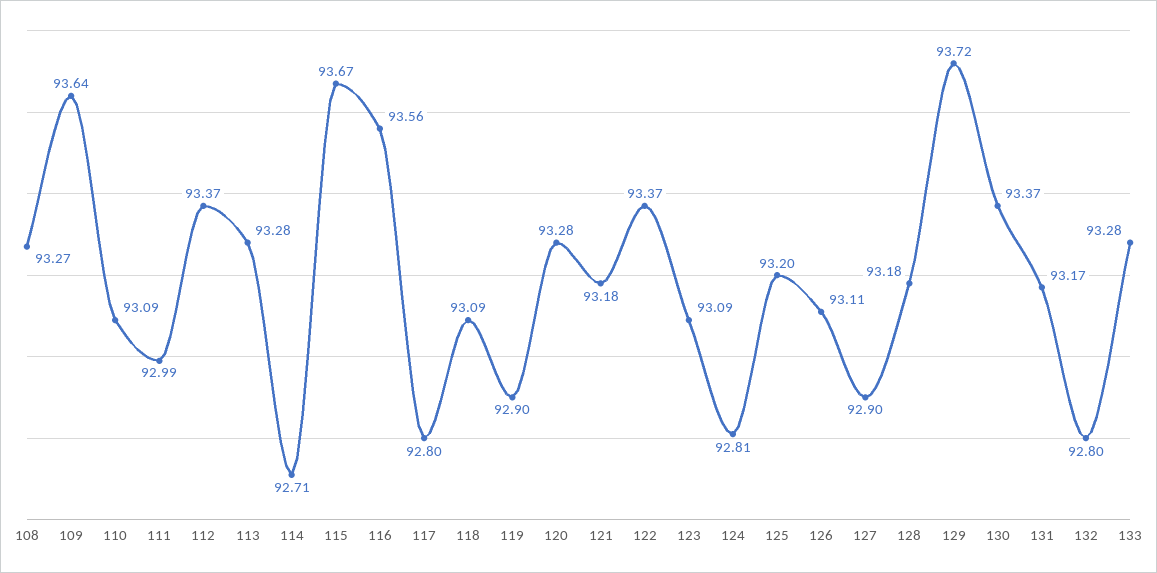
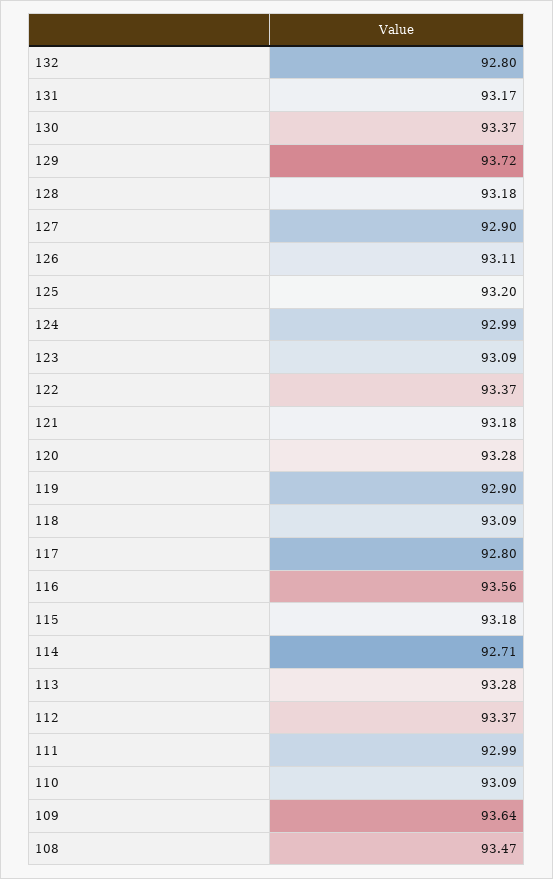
108: 93.27 -> 93.47
115: 93.67 -> 93.18
124: 92.81 -> 92.99
133: 93.28 -> none

